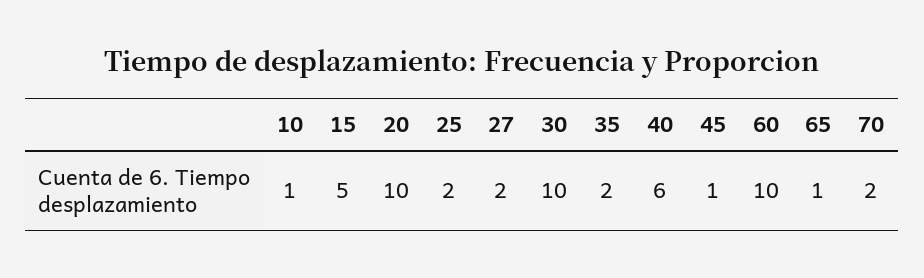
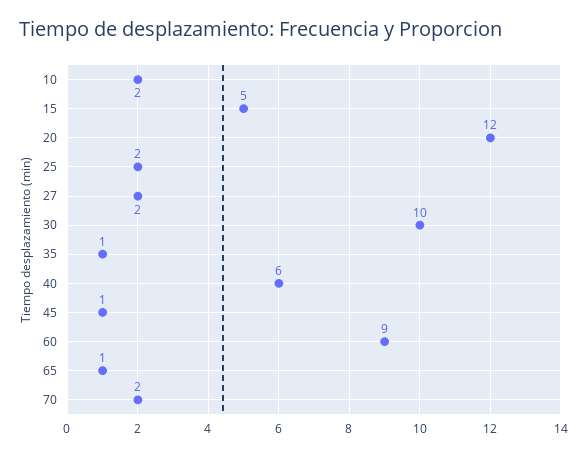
10: 1 -> 2
20: 10 -> 12
35: 2 -> 1
60: 10 -> 9

